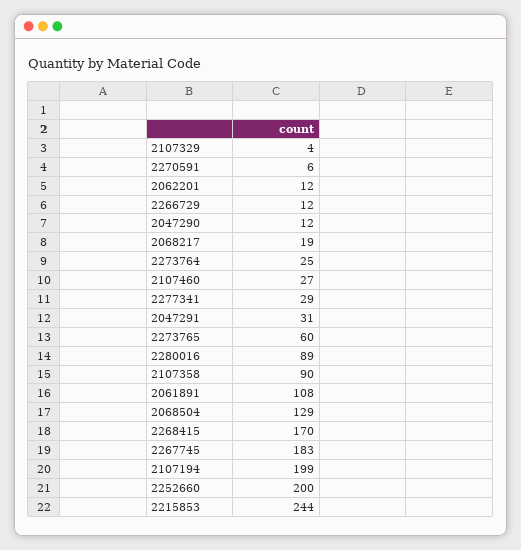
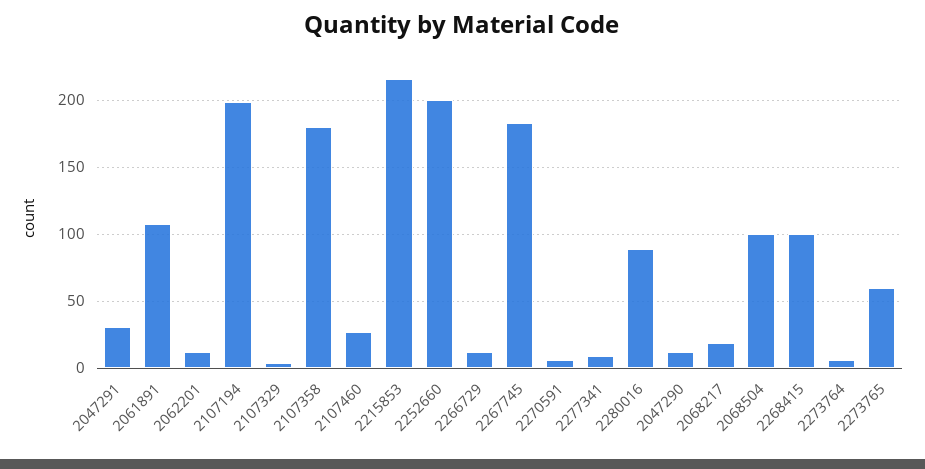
2273764: 25 -> 5
2277341: 29 -> 10
2107358: 90 -> 180
2068504: 129 -> 100
2268415: 170 -> 100
2215853: 244 -> 215

